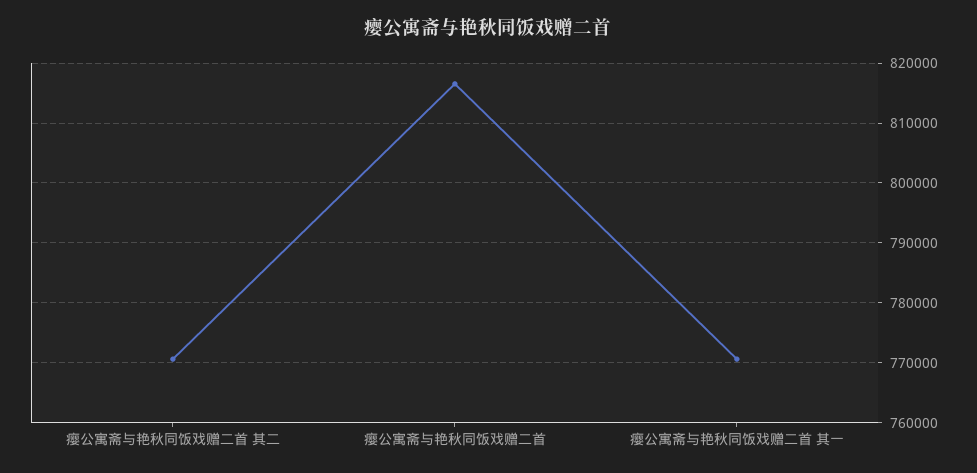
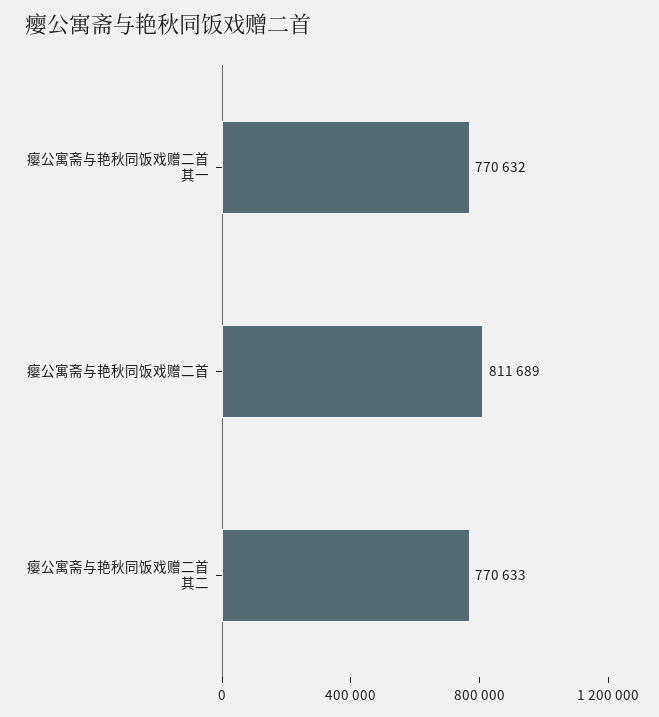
瘿公寓斋与艳秋同饭戏赠二首: 816000 -> 811689

